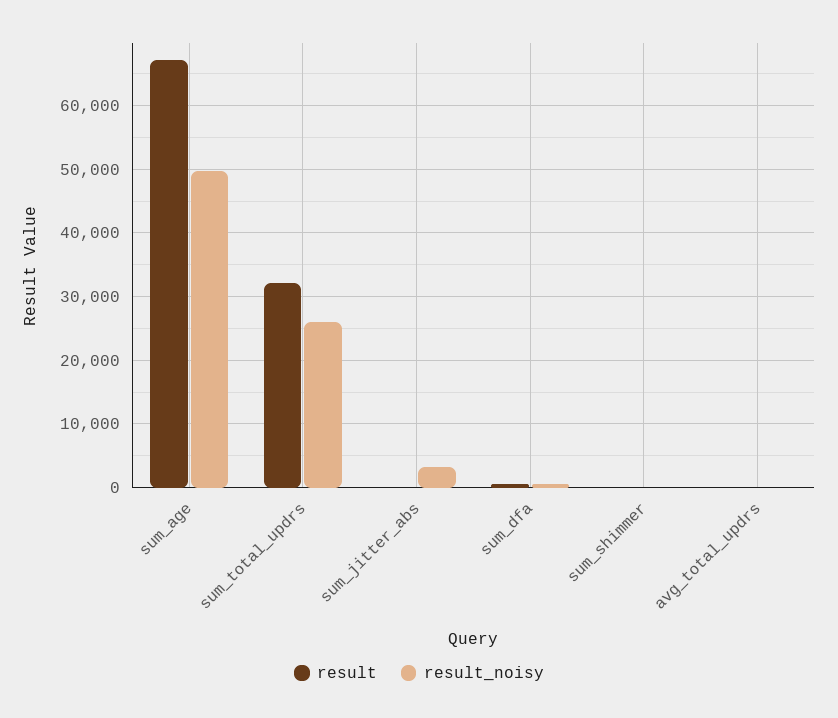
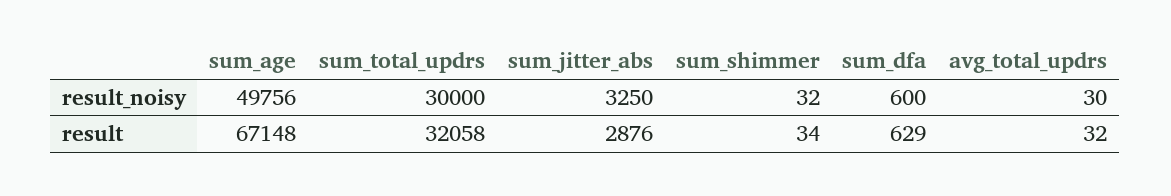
result_noisy, sum_total_updrs: 26000 -> 30000
result, sum_jitter_abs: 0 -> 2876

